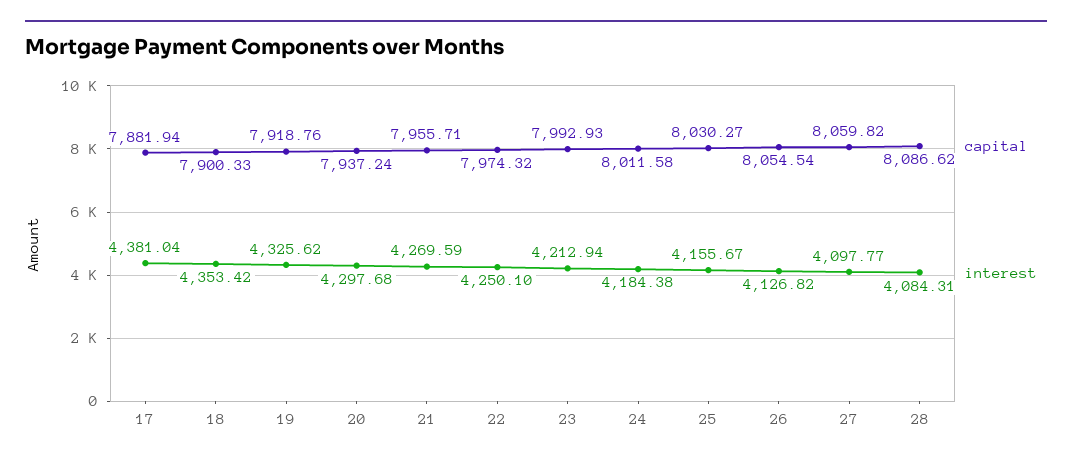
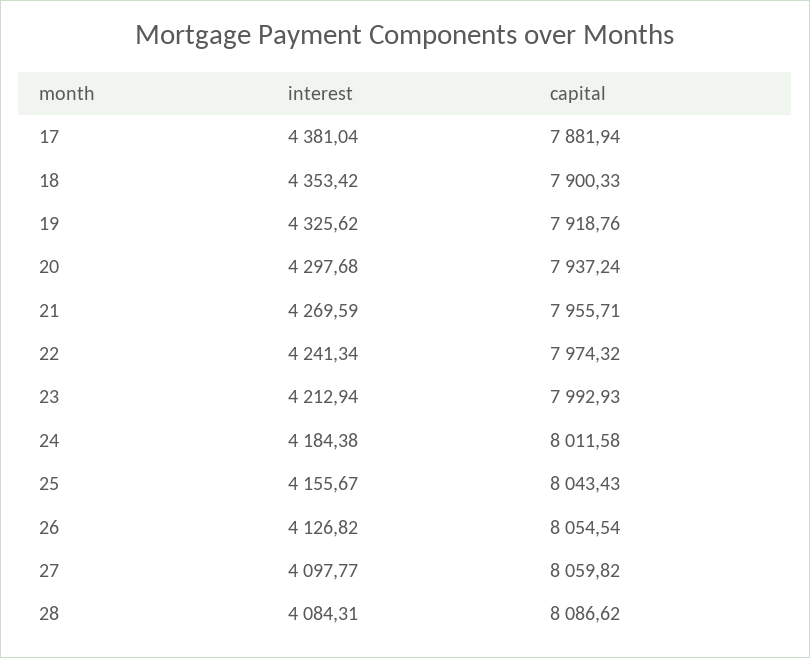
interest, 22: 4250.1 -> 4241.34
capital, 25: 8030.27 -> 8043.43

